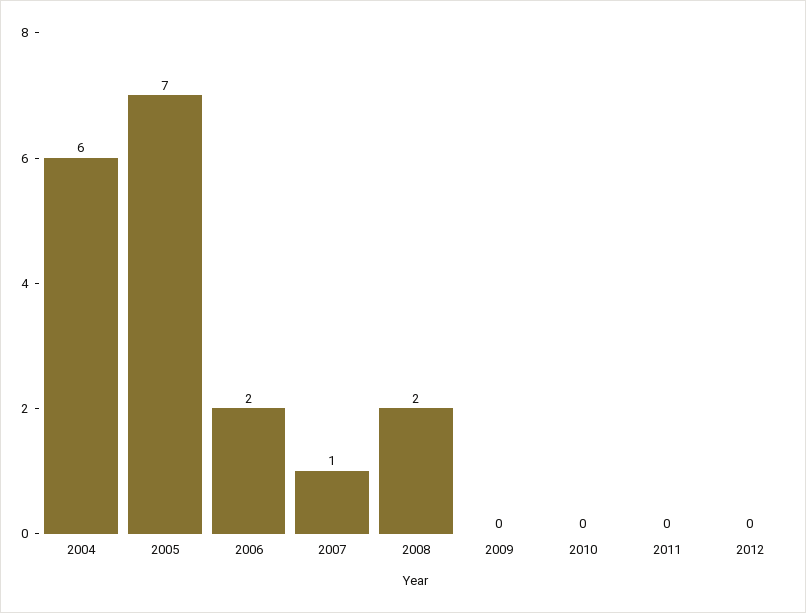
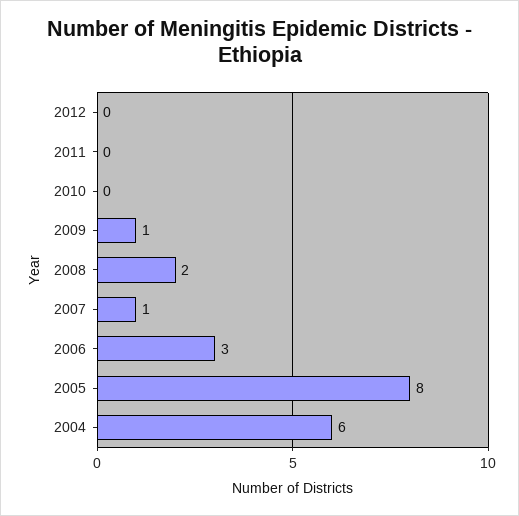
2005: 7 -> 8
2006: 2 -> 3
2009: 0 -> 1

